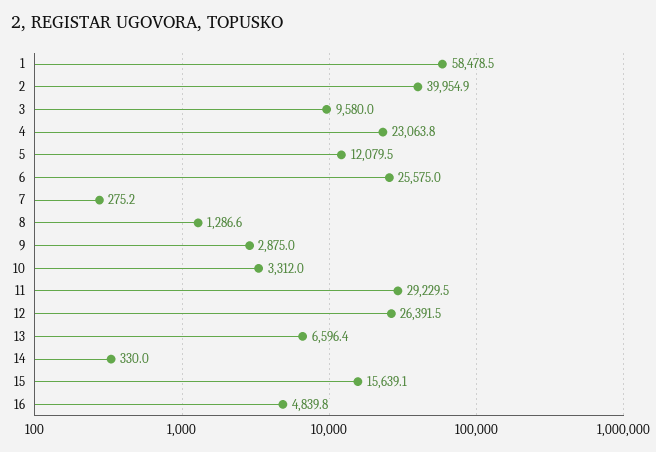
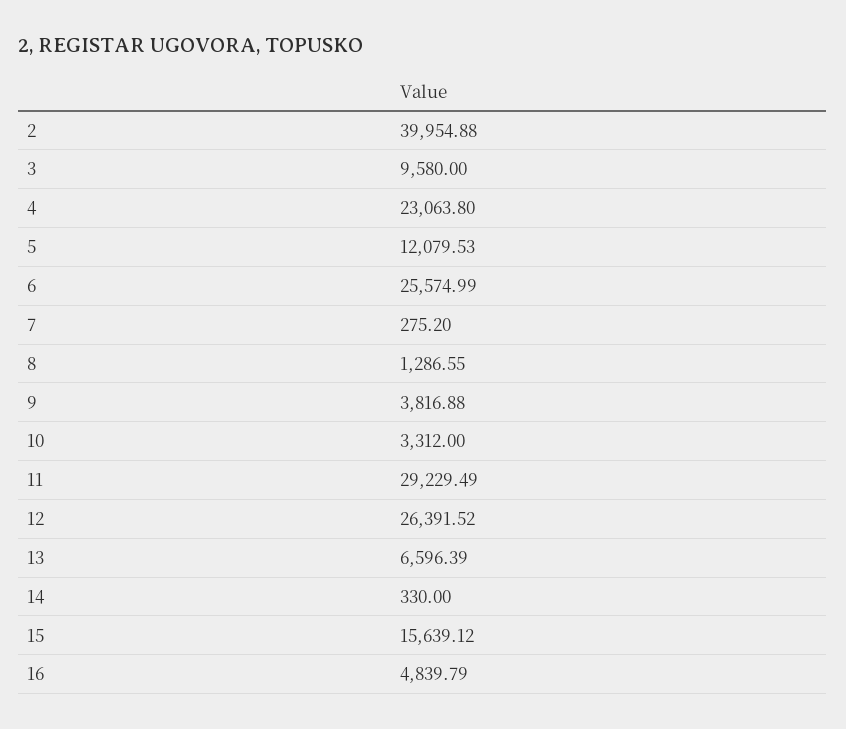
1: 58478.5 -> none
9: 2875 -> 3816.88

